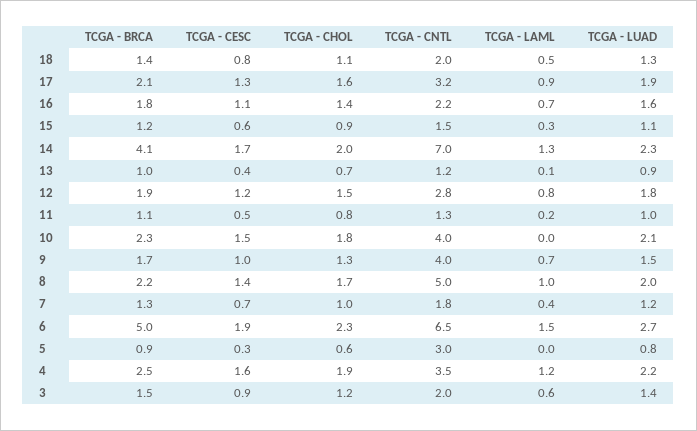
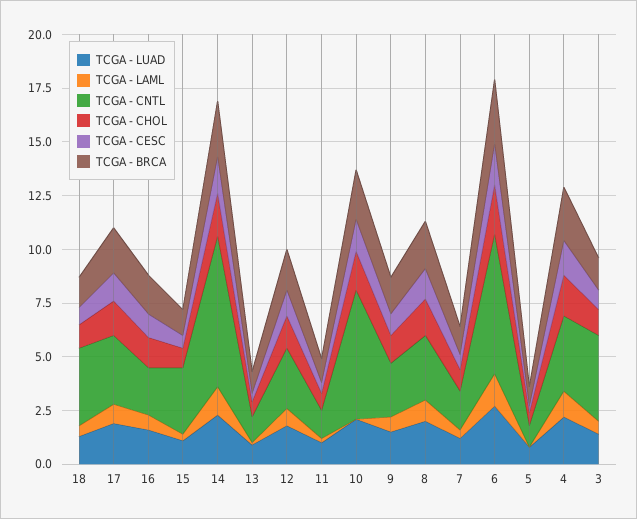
TCGA - CNTL, 18: 2 -> 3.5
TCGA - CNTL, 15: 1.5 -> 3
TCGA - BRCA, 14: 4.1 -> 2.5
TCGA - CNTL, 10: 4 -> 6
TCGA - CNTL, 9: 4 -> 2.5
TCGA - CNTL, 8: 5 -> 3
TCGA - BRCA, 6: 5 -> 3
TCGA - CNTL, 5: 3 -> 1
TCGA - CNTL, 3: 2 -> 4

